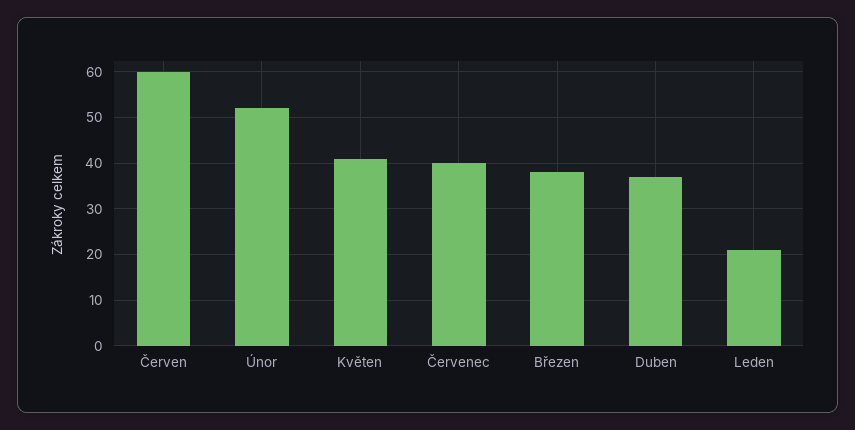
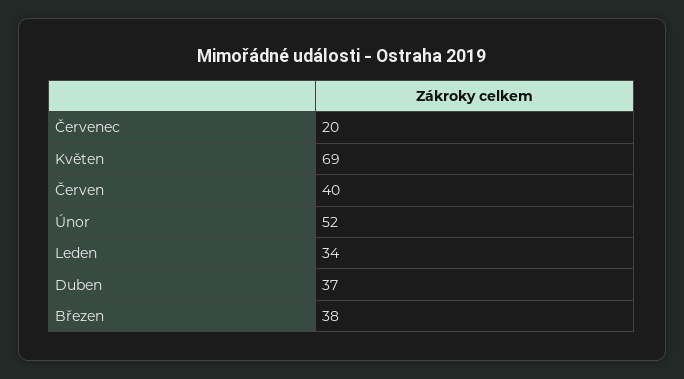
Červen: 60 -> 40
Květen: 40 -> 69
Červenec: 40 -> 20
Leden: 20 -> 34

